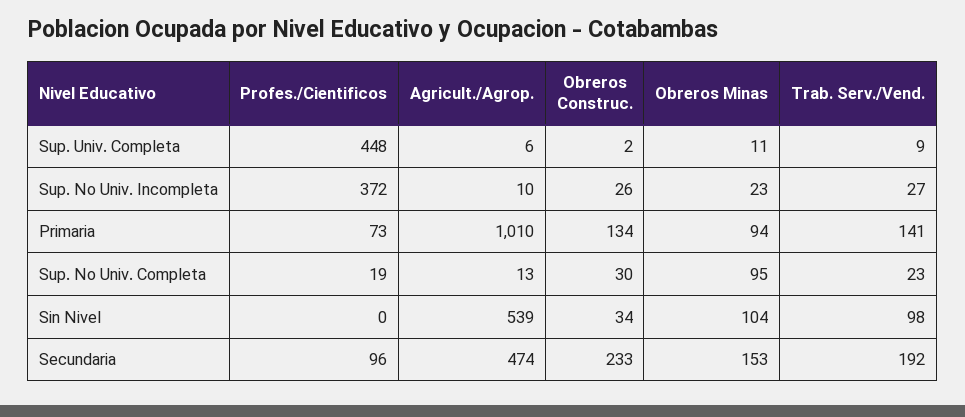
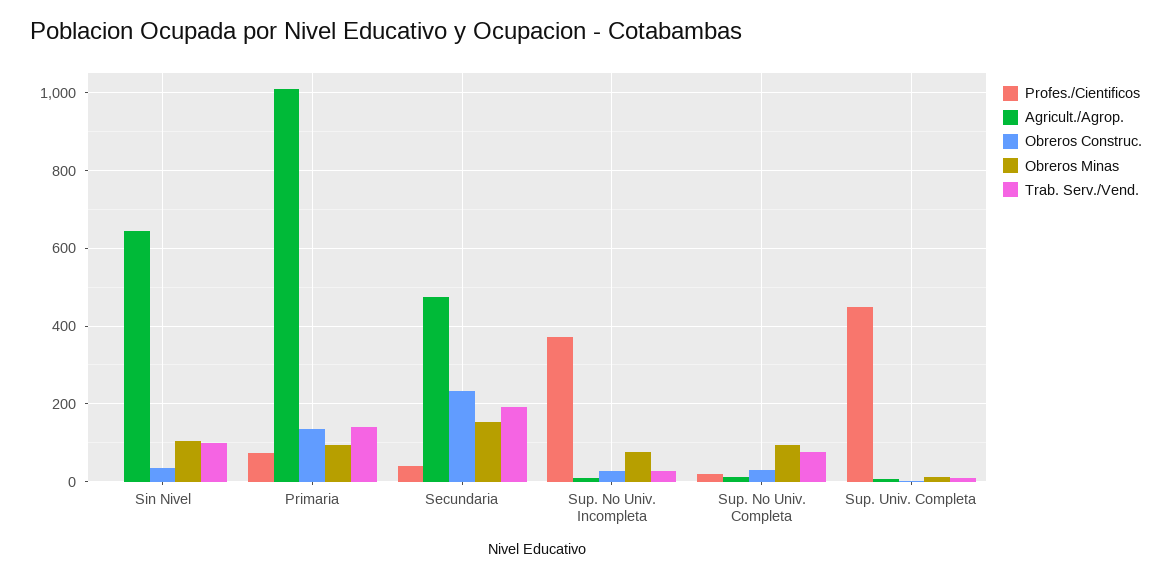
Obreros Minas, Sup. No Univ. Incompleta: 23 -> 80
Trab. Serv./Vend., Sup. No Univ. Completa: 23 -> 80
Agricult./Agrop., Sin Nivel: 539 -> 640
Profes./Cientificos, Secundaria: 96 -> 40

